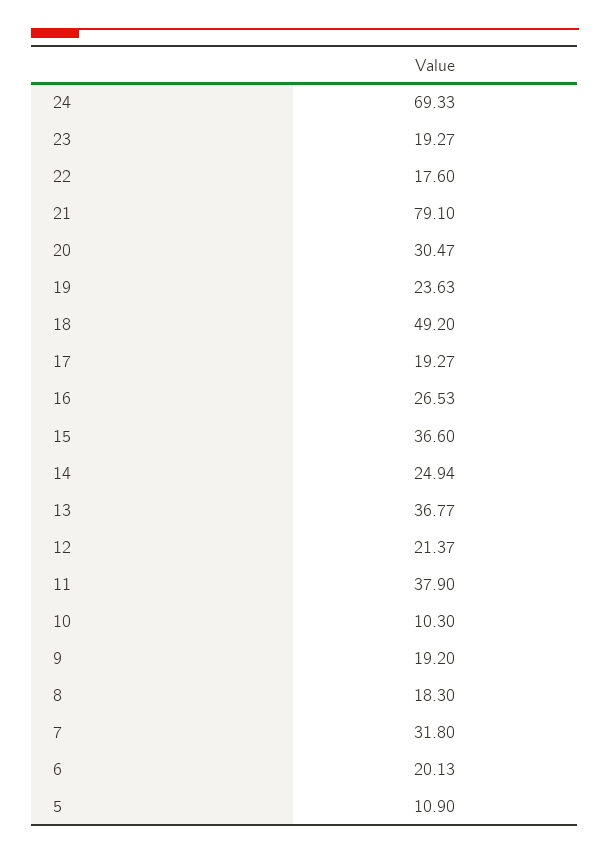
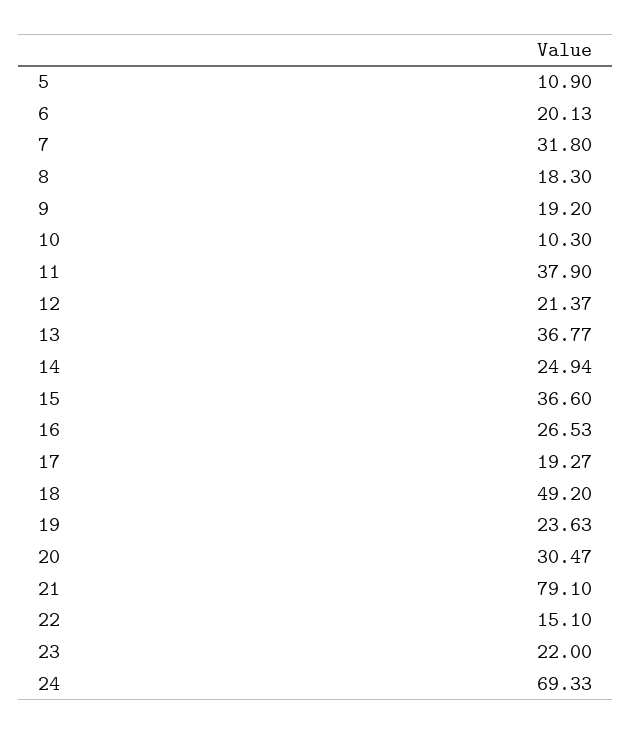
23: 19.27 -> 22
22: 17.6 -> 15.1

